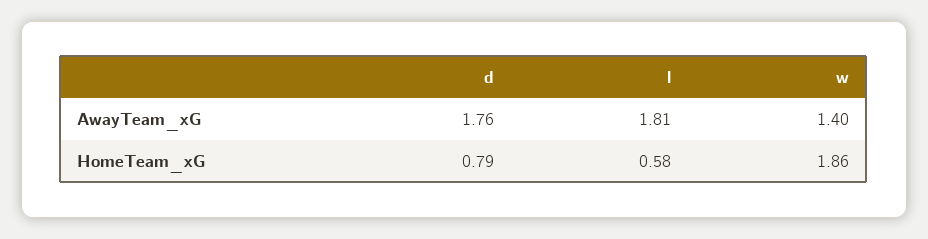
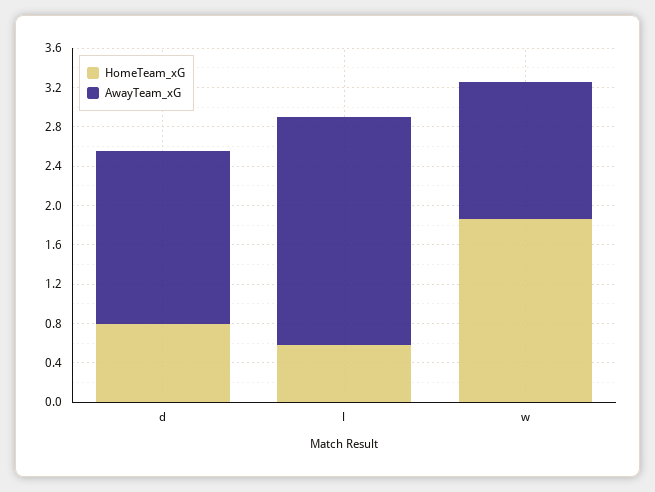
AwayTeam_xG, l: 1.81 -> 2.3

